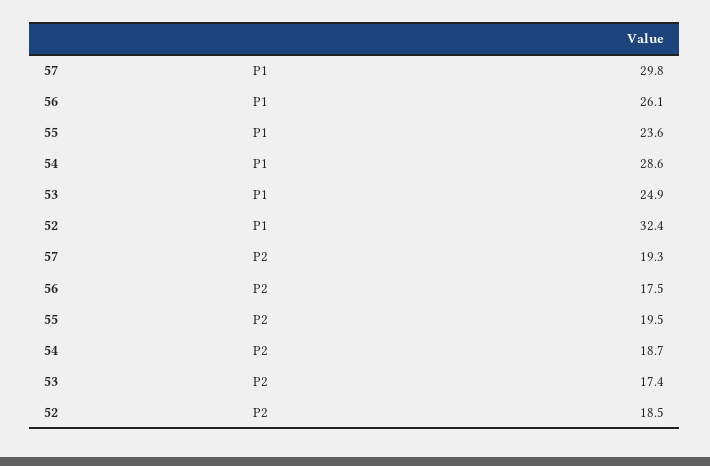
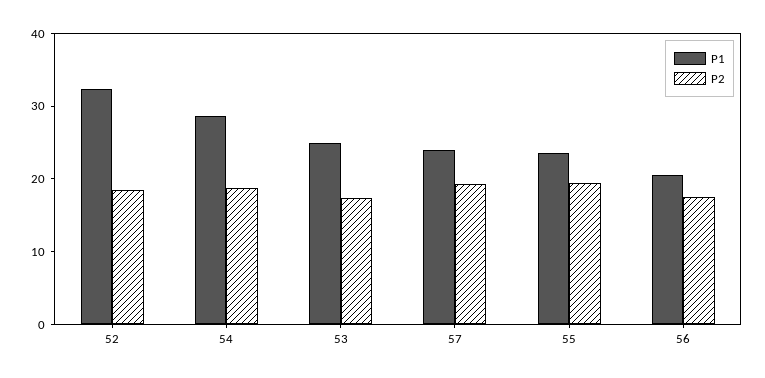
P1, 57: 29.8 -> 24
P1, 56: 26.1 -> 20

